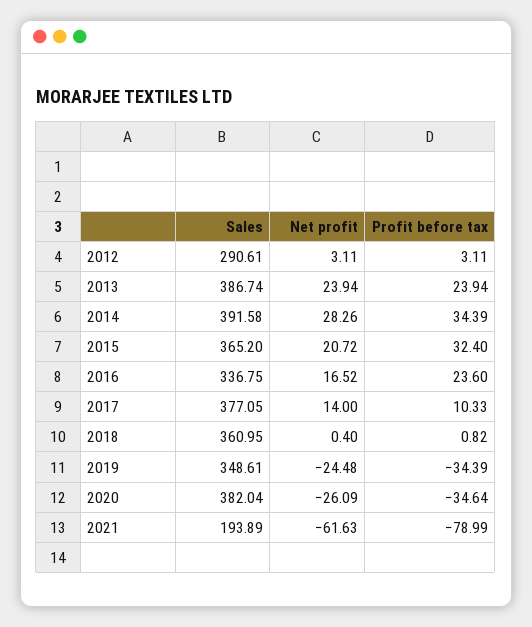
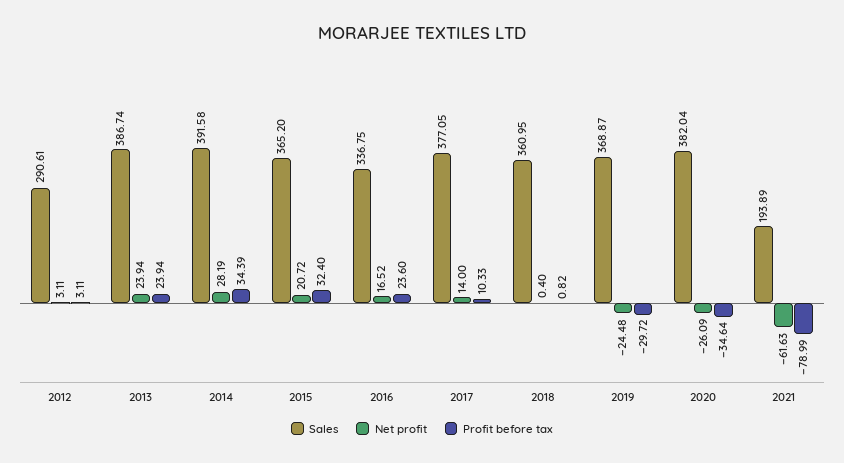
Net profit, 2014: 28.26 -> 28.19
Sales, 2019: 348.61 -> 368.87
Profit before tax, 2019: -34.39 -> -29.72

